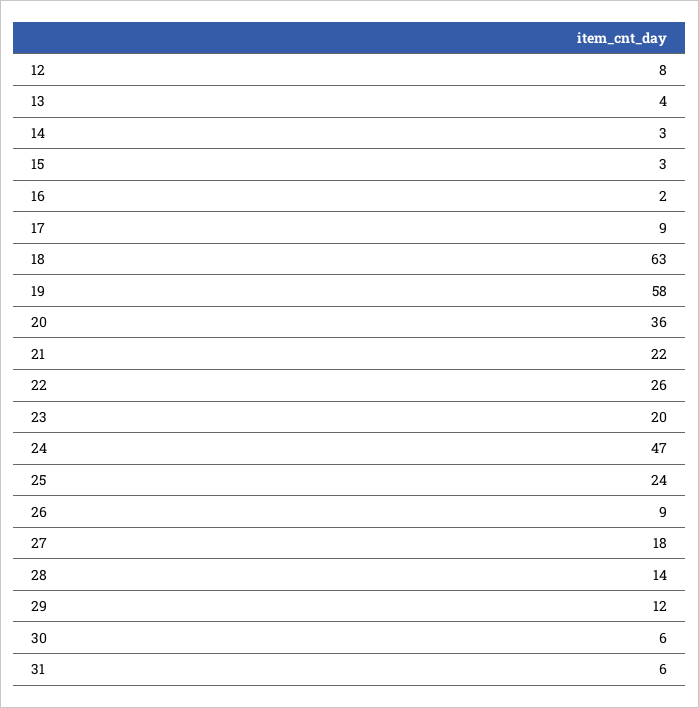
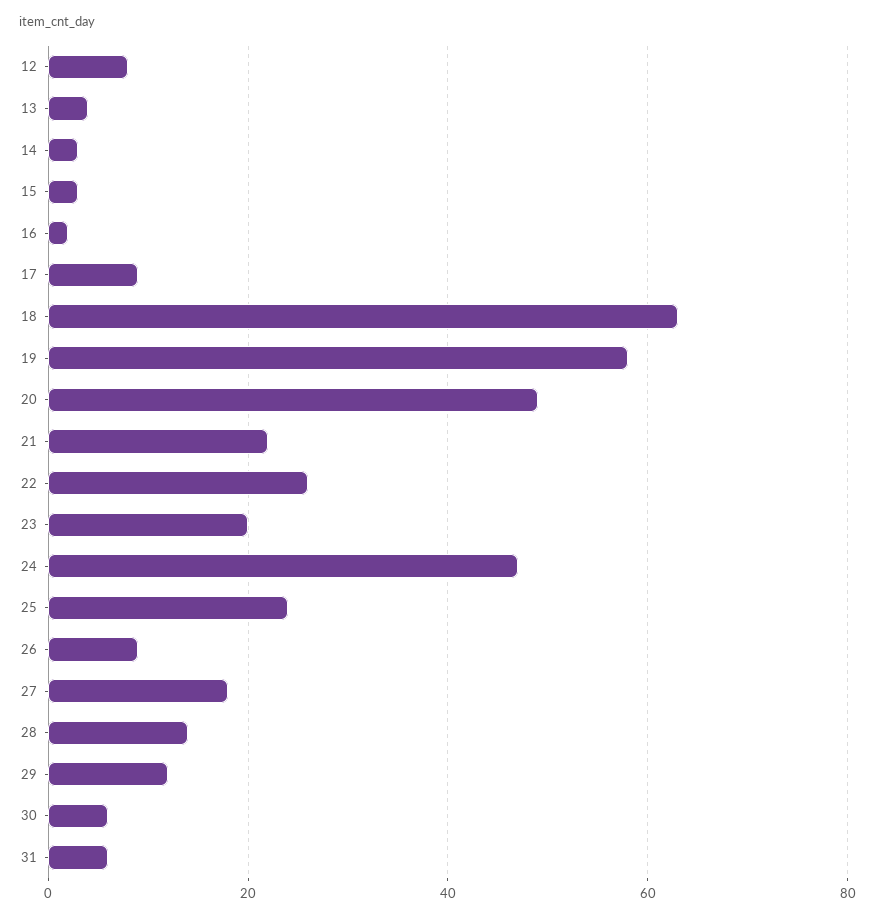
20: 36 -> 50

